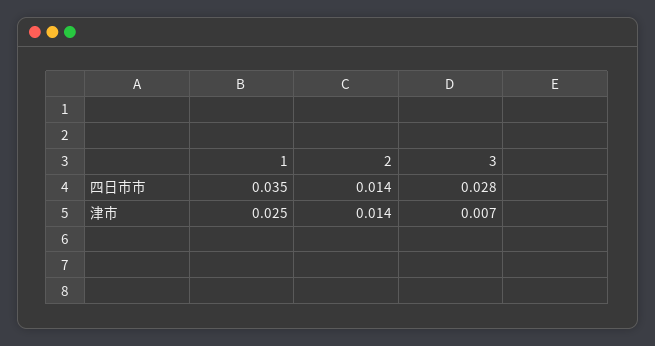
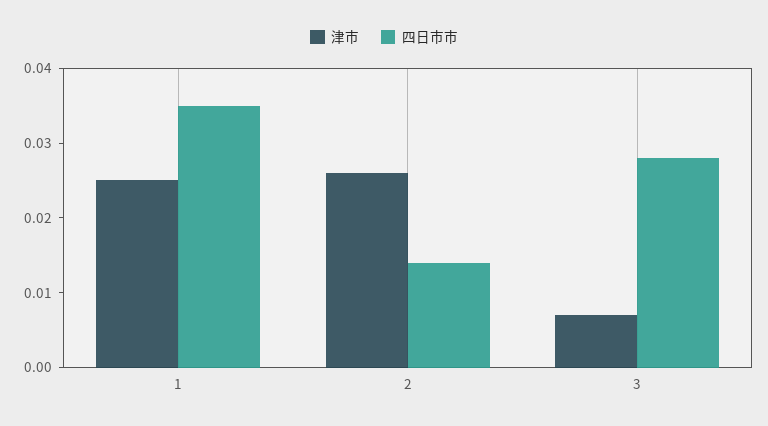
津市, 2: 0.014 -> 0.025

